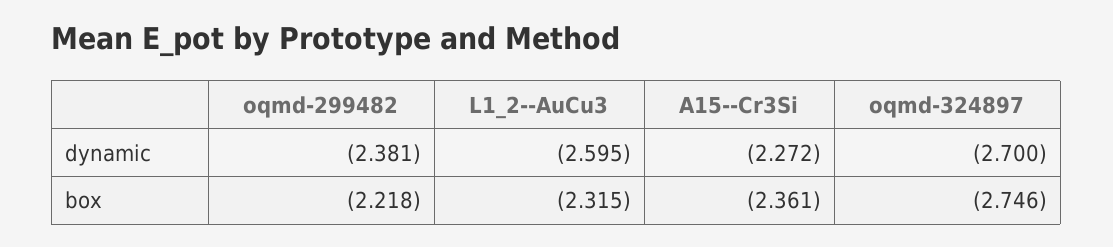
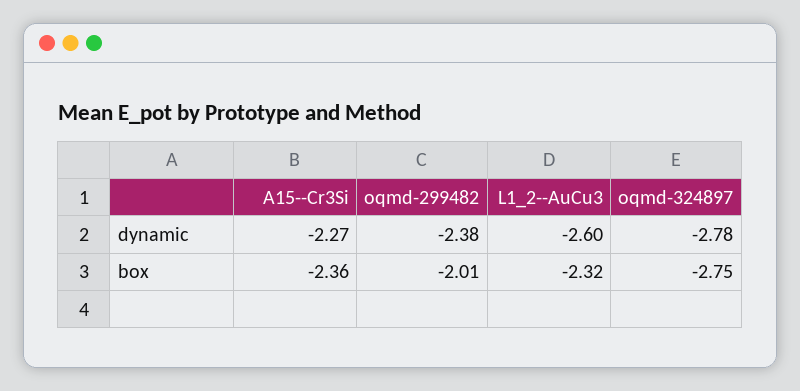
oqmd-324897, dynamic: -2.7 -> -2.78
oqmd-299482, box: -2.218 -> -2.01

